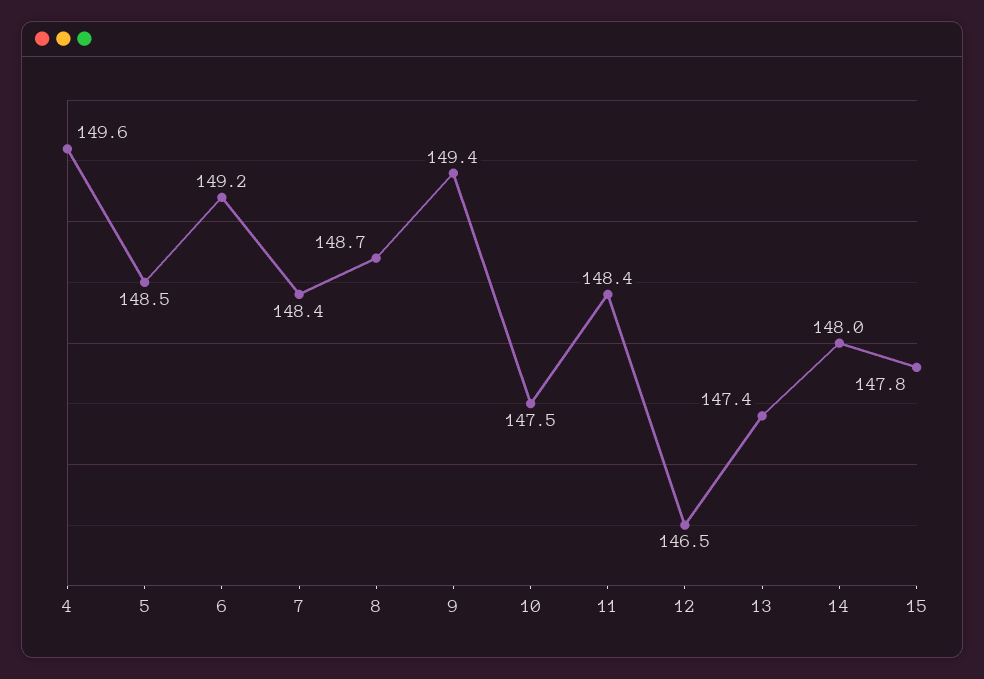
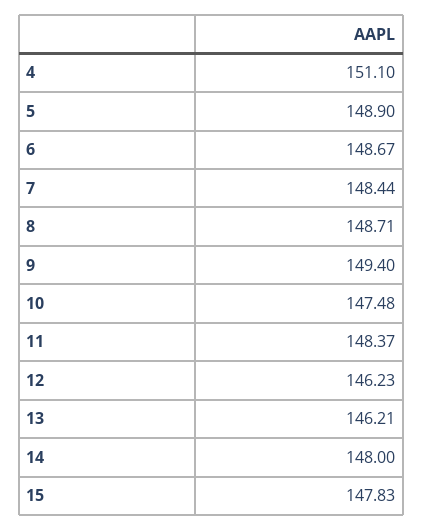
4: 149.6 -> 151.1
5: 148.5 -> 148.9
6: 149.2 -> 148.67
12: 146.5 -> 146.23
13: 147.4 -> 146.21

